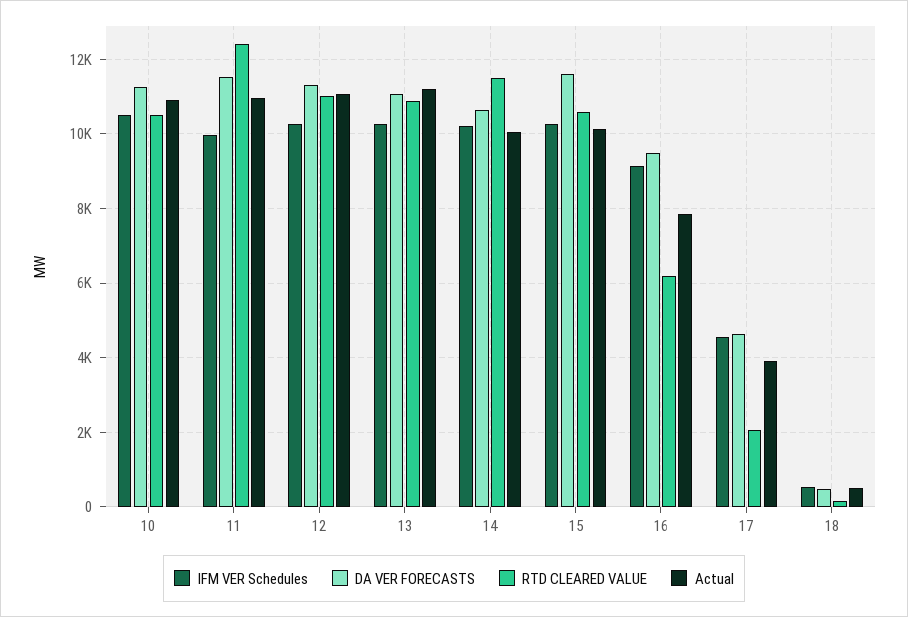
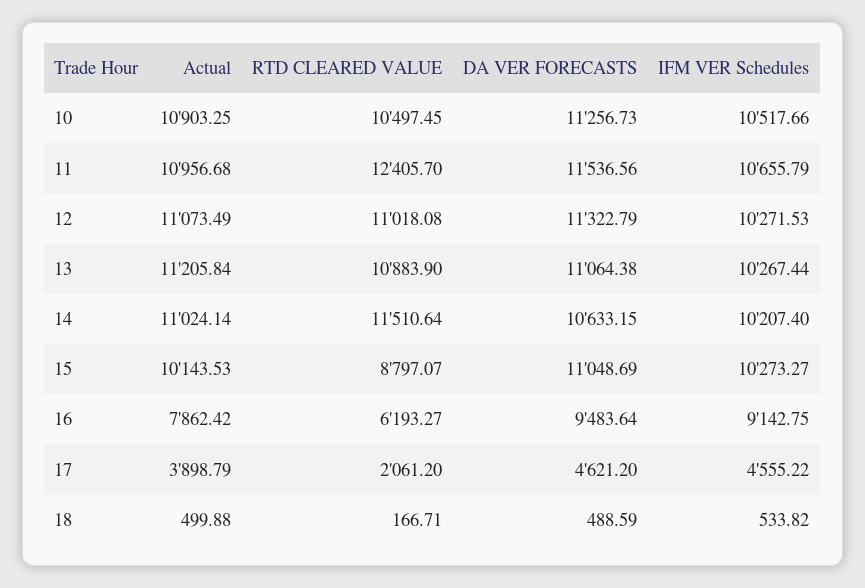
IFM VER Schedules, 11: 10000 -> 10655.79
Actual, 14: 10000 -> 11024.14
DA VER FORECASTS, 15: 11600 -> 11048.69
RTD CLEARED VALUE, 15: 10600 -> 8797.07

